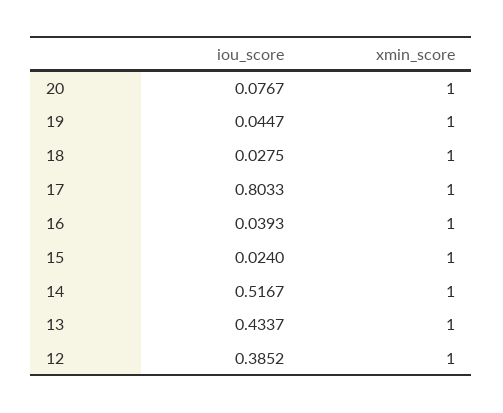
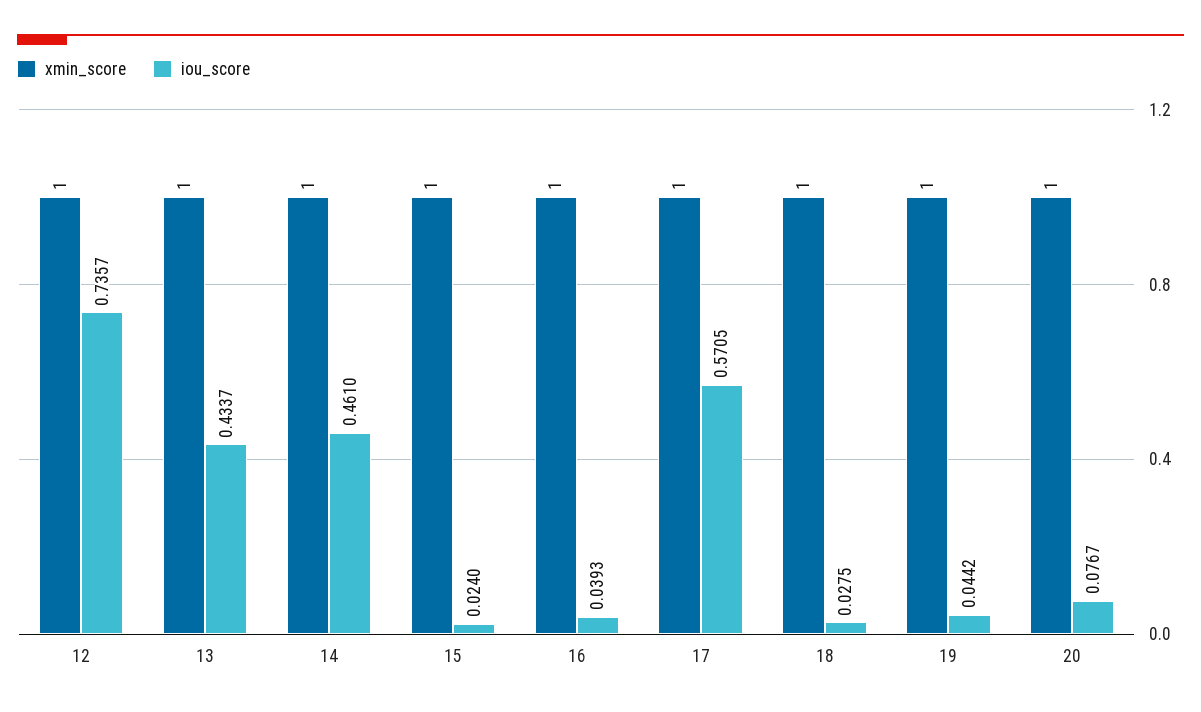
iou_score, 19: 0.0447 -> 0.0442
iou_score, 17: 0.8033 -> 0.5705
iou_score, 14: 0.5167 -> 0.461
iou_score, 12: 0.3852 -> 0.7357

